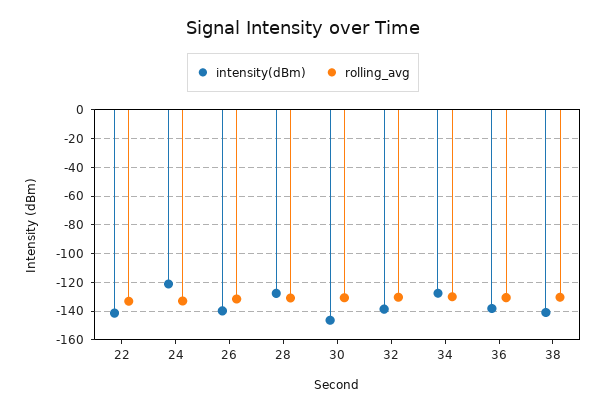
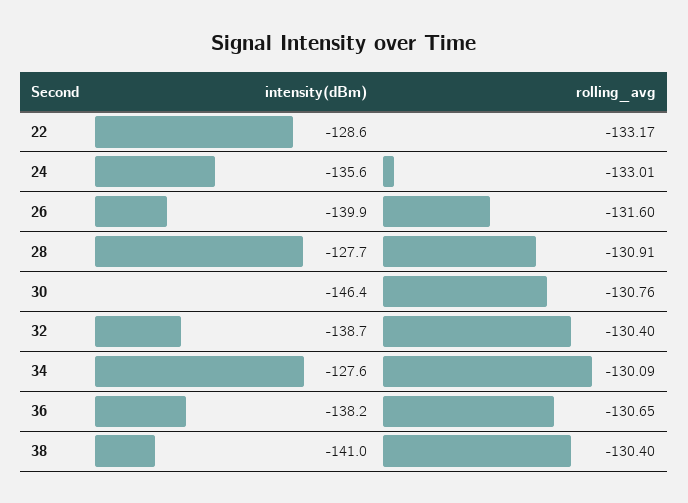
intensity(dBm), 22: -140 -> -128.6
intensity(dBm), 24: -120 -> -135.6

